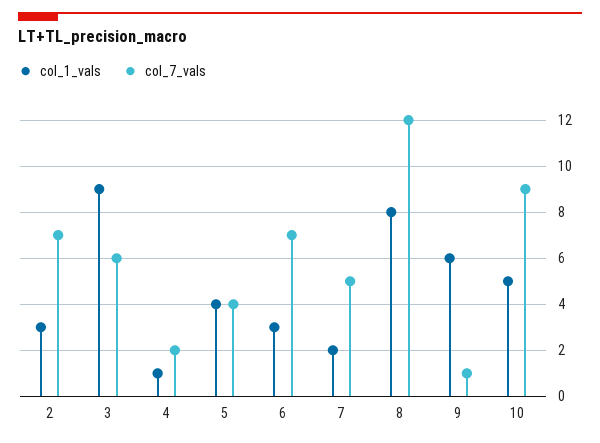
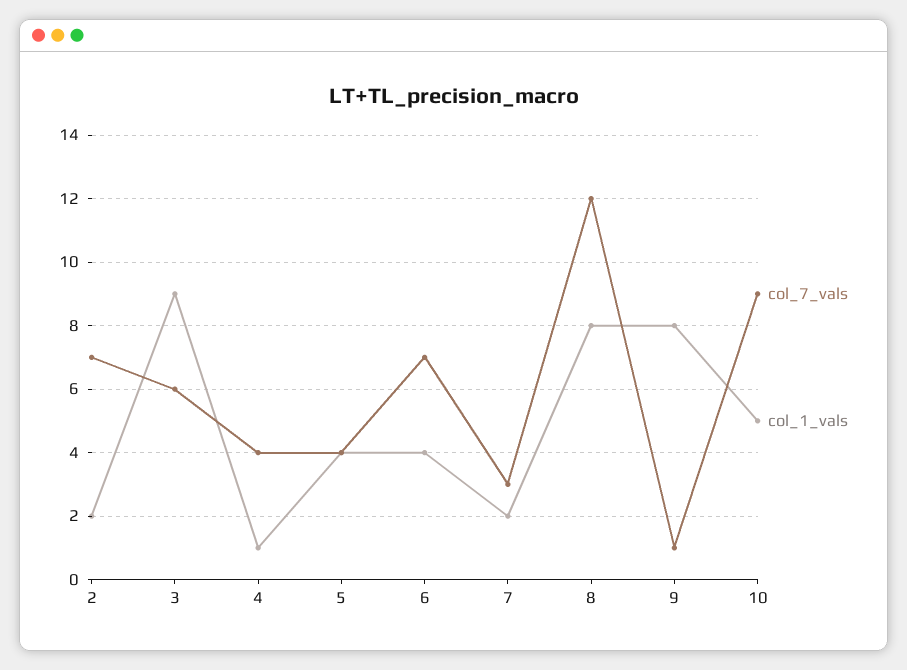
col_1_vals, 2: 3 -> 2
col_7_vals, 4: 2 -> 4
col_1_vals, 6: 3 -> 4
col_7_vals, 7: 5 -> 3
col_1_vals, 9: 6 -> 8

